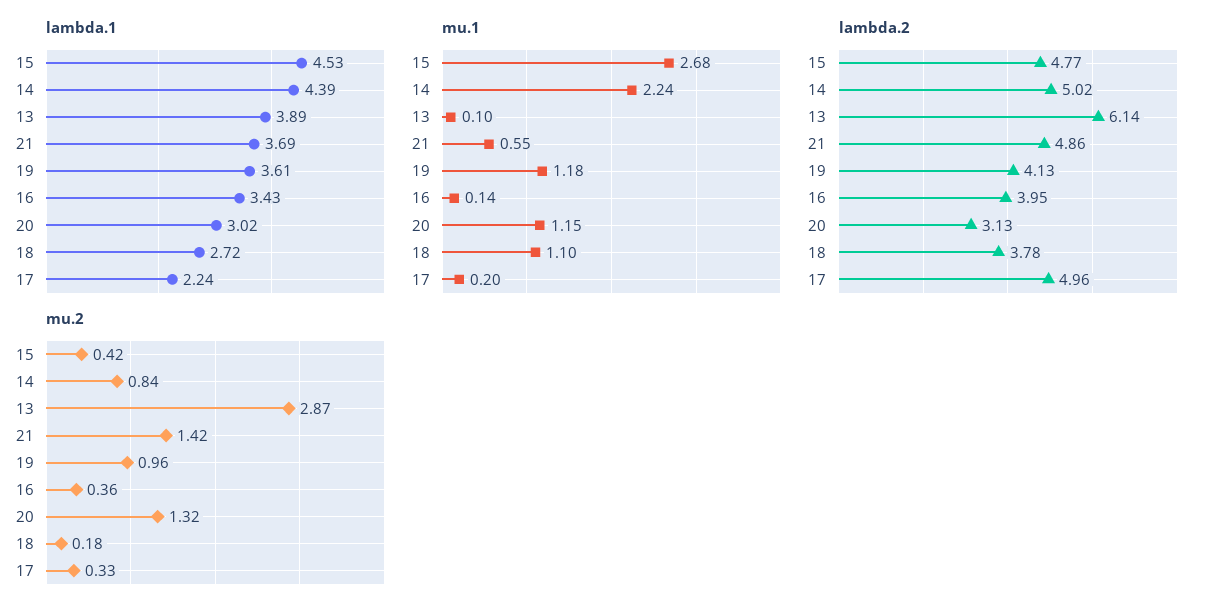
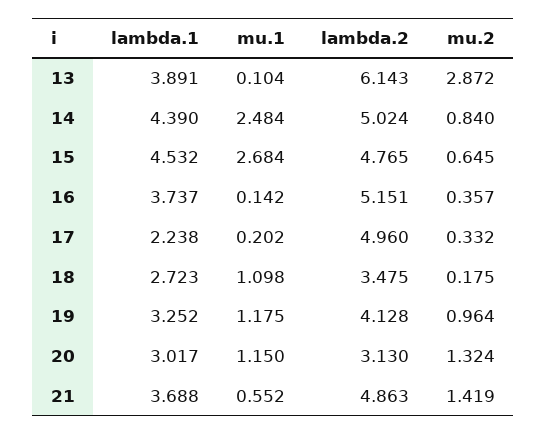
lambda.1, 19: 3.61 -> 3.252
lambda.1, 16: 3.43 -> 3.737
mu.1, 14: 2.24 -> 2.484
lambda.2, 16: 3.95 -> 5.151
lambda.2, 18: 3.78 -> 3.475
mu.2, 15: 0.42 -> 0.645

